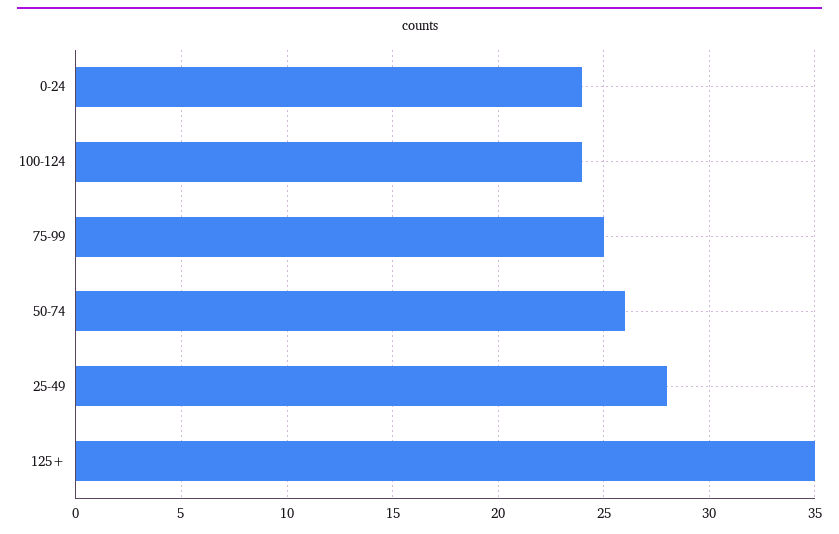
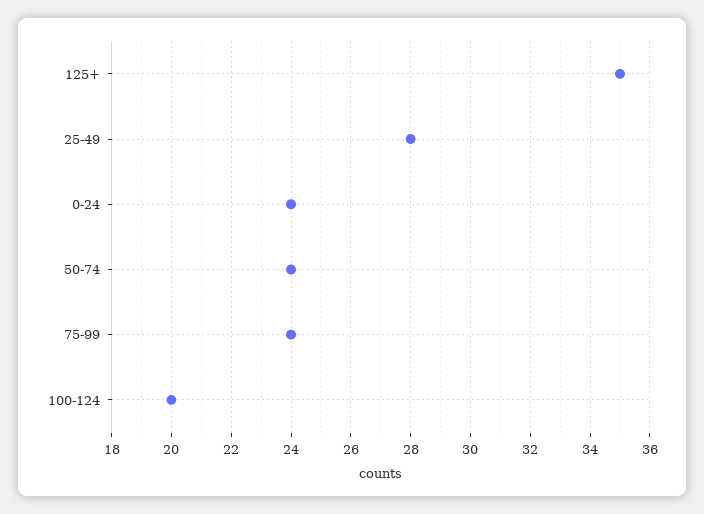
100-124: 24 -> 20
75-99: 25 -> 24
50-74: 26 -> 24

